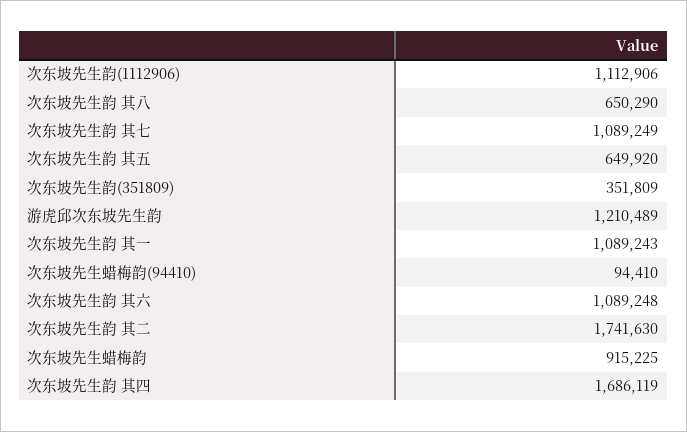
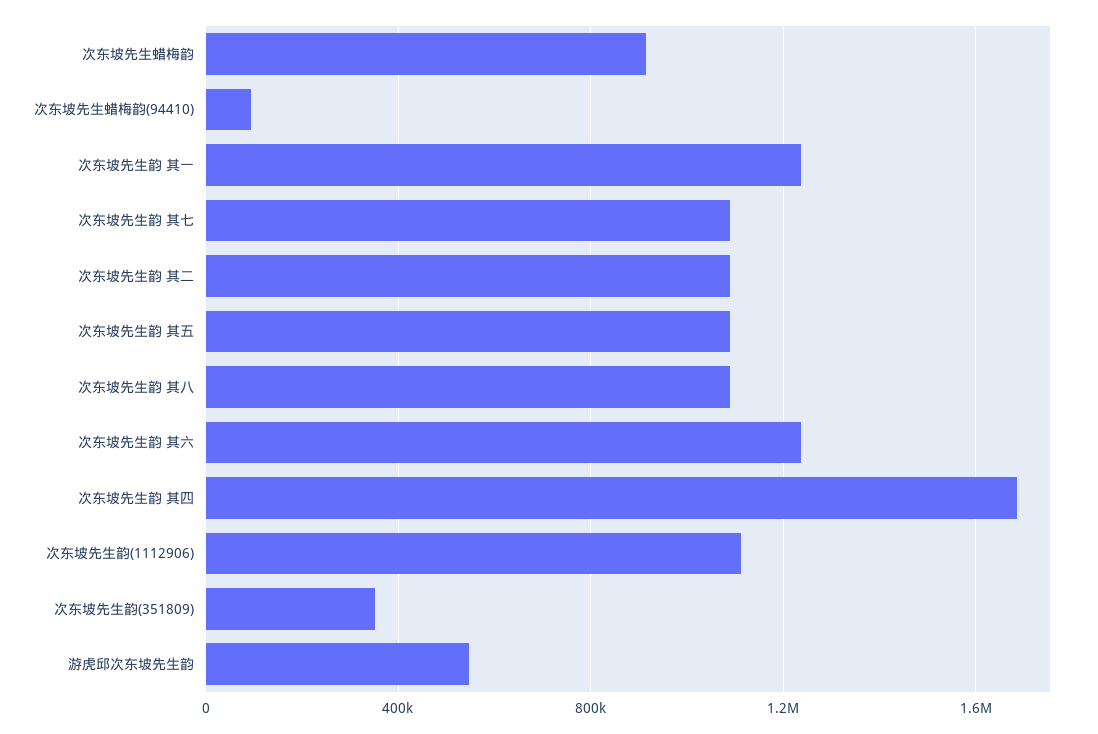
次东坡先生韵 其八: 650290 -> 1100000
次东坡先生韵 其五: 649920 -> 1100000
游虎邱次东坡先生韵: 1210489 -> 550000
次东坡先生韵 其一: 1089243 -> 1250000
次东坡先生韵 其六: 1089248 -> 1250000
次东坡先生韵 其二: 1741630 -> 1100000

